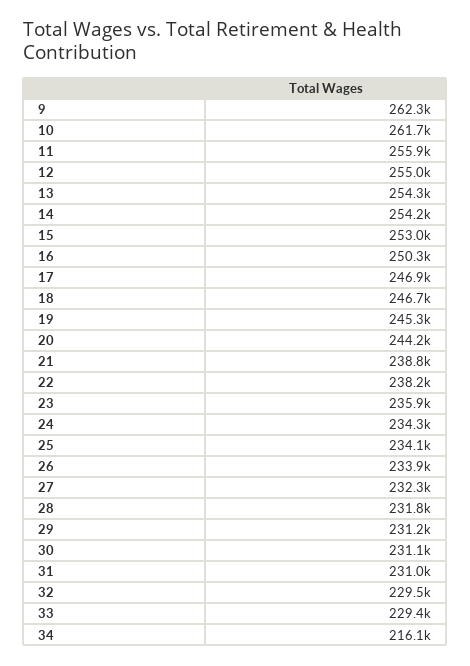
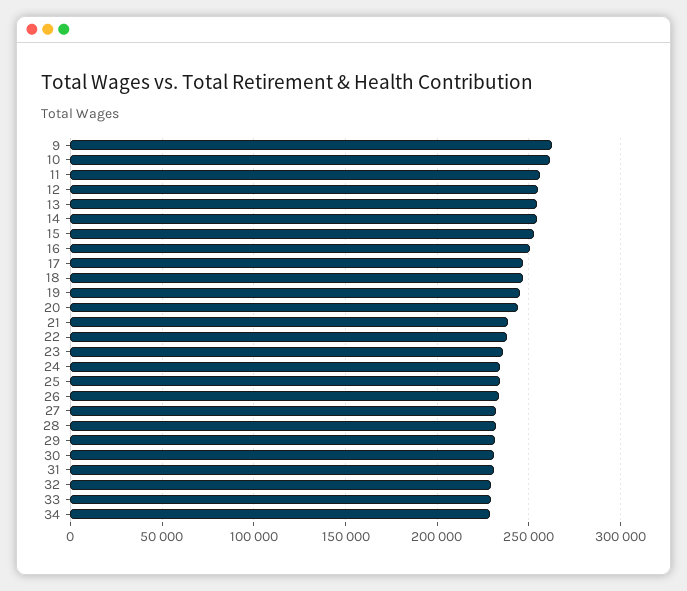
34: 216100 -> 230000

